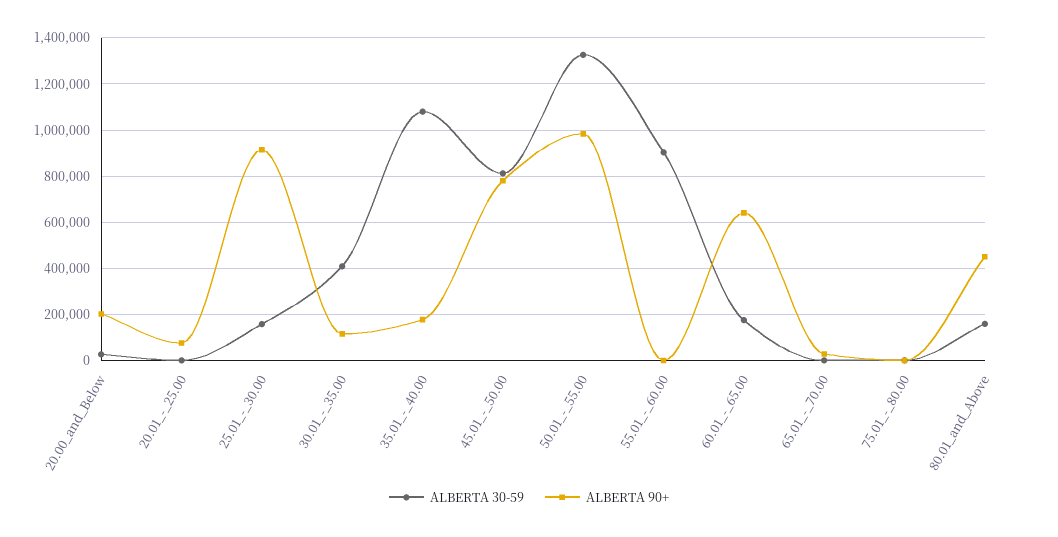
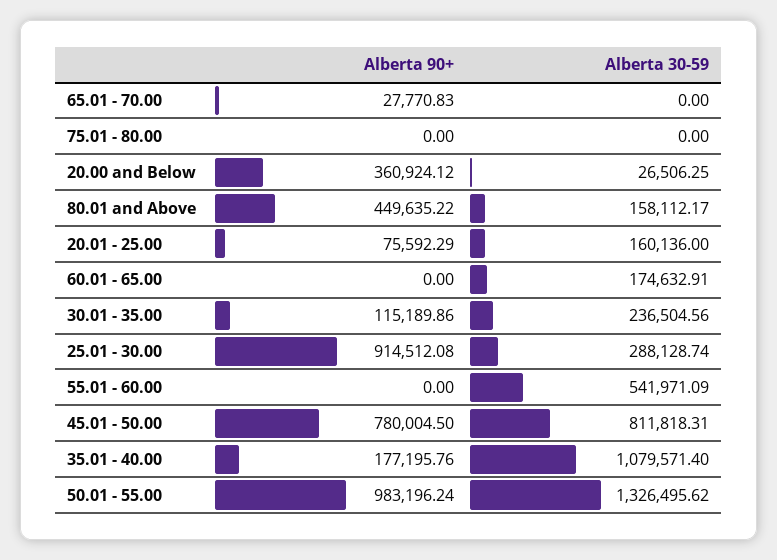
ALBERTA 90+, 20.00_and_Below: 200000 -> 360924.12
ALBERTA 30-59, 20.01_-_25.00: 0 -> 160136
ALBERTA 30-59, 25.01_-_30.00: 150000 -> 288128.74
ALBERTA 30-59, 30.01_-_35.00: 400000 -> 236504.56
ALBERTA 30-59, 55.01_-_60.00: 900000 -> 541971.09
ALBERTA 90+, 60.01_-_65.00: 650000 -> 0

